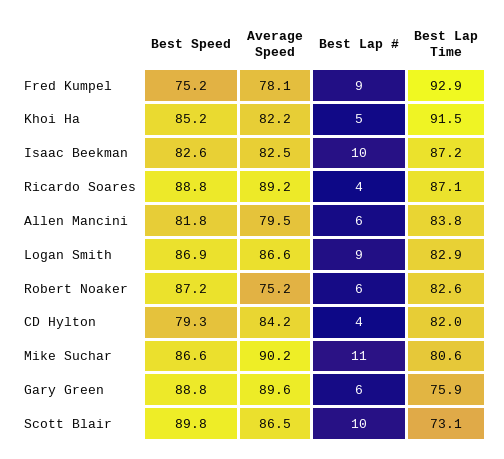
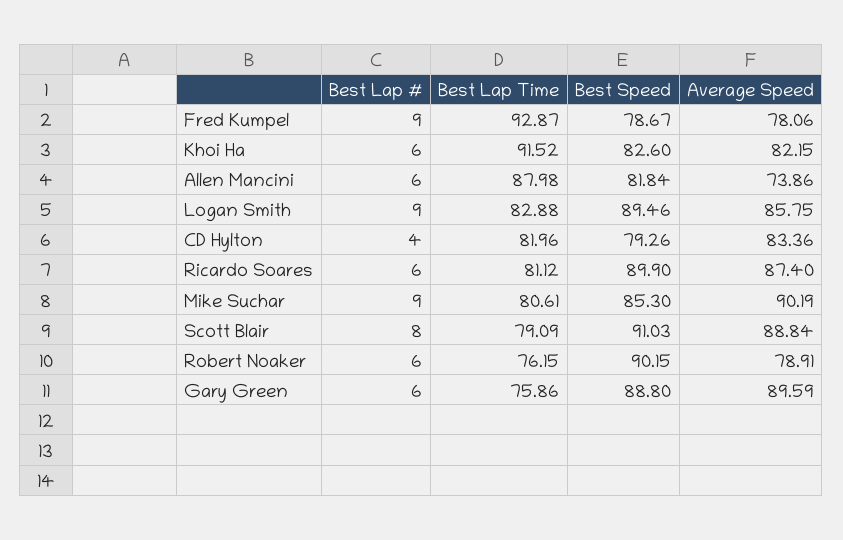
Best Speed, Fred Kumpel: 75.2 -> 78.67
Best Speed, Khoi Ha: 85.2 -> 82.6
Best Lap #, Khoi Ha: 5 -> 6
Best Speed, Isaac Beekman: 82.6 -> none
Average Speed, Isaac Beekman: 82.5 -> none
Best Lap #, Isaac Beekman: 10 -> none
Best Lap Time, Isaac Beekman: 87.2 -> none
Best Speed, Ricardo Soares: 88.8 -> 89.9
Average Speed, Ricardo Soares: 89.2 -> 87.4
Best Lap #, Ricardo Soares: 4 -> 6
Best Lap Time, Ricardo Soares: 87.1 -> 81.12
Average Speed, Allen Mancini: 79.5 -> 73.86
Best Lap Time, Allen Mancini: 83.8 -> 87.98
Best Speed, Logan Smith: 86.9 -> 89.46
Average Speed, Logan Smith: 86.6 -> 85.75
Best Speed, Robert Noaker: 87.2 -> 90.15
Average Speed, Robert Noaker: 75.2 -> 78.91
Best Lap Time, Robert Noaker: 82.6 -> 76.15
Average Speed, CD Hylton: 84.2 -> 83.36
Best Speed, Mike Suchar: 86.6 -> 85.3
Best Lap #, Mike Suchar: 11 -> 9
Best Speed, Scott Blair: 89.8 -> 91.03
Average Speed, Scott Blair: 86.5 -> 88.84
Best Lap #, Scott Blair: 10 -> 8
Best Lap Time, Scott Blair: 73.1 -> 79.09

